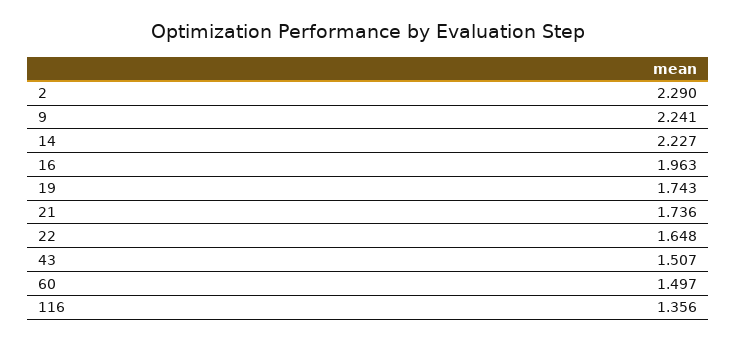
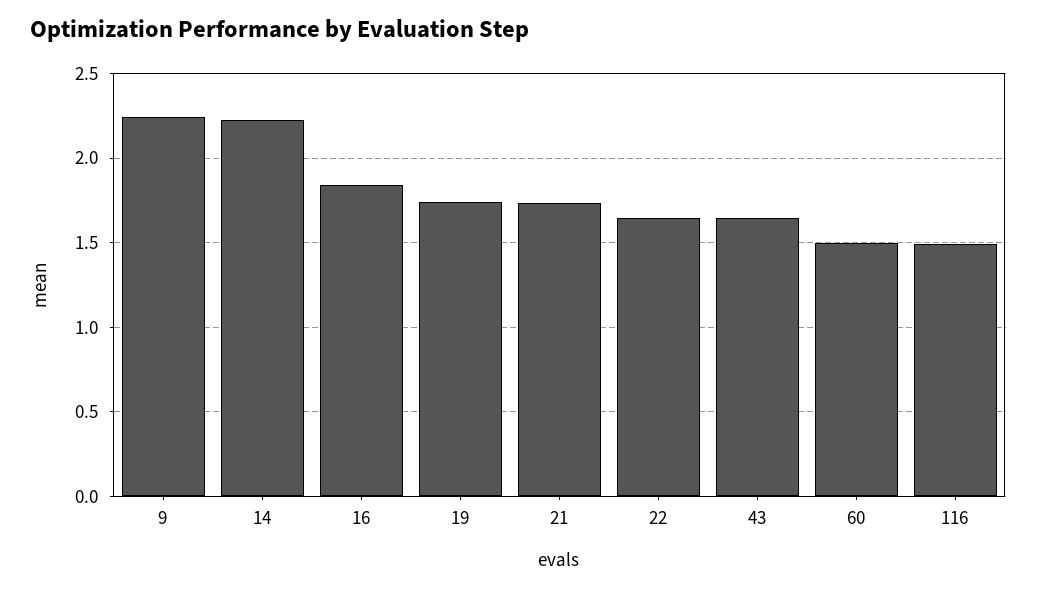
2: 2.29 -> none
16: 1.963 -> 1.85
43: 1.507 -> 1.65
116: 1.356 -> 1.5

